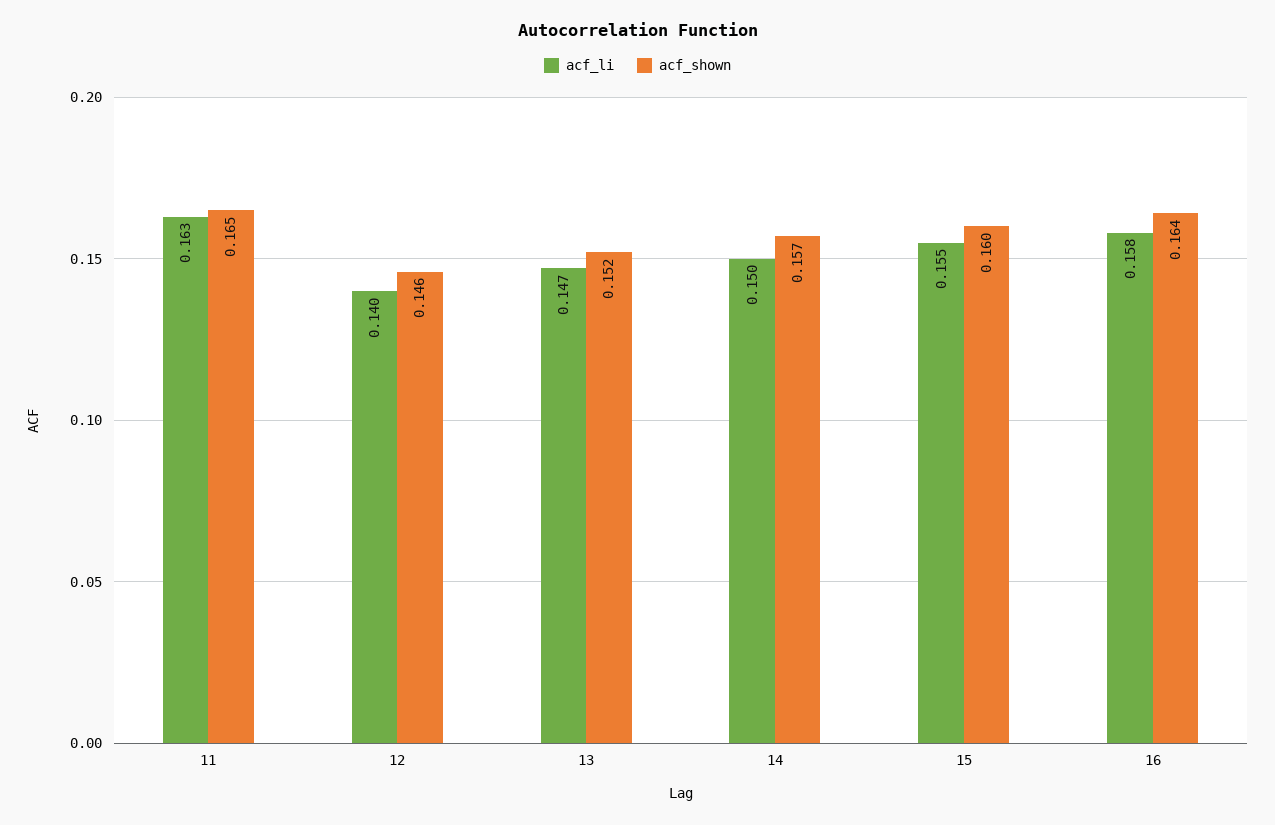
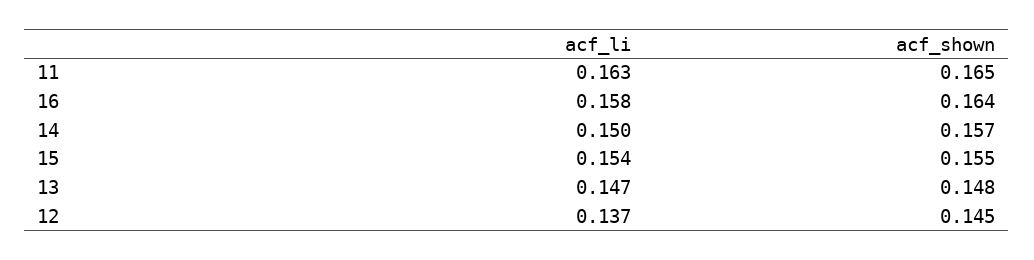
acf_li, 12: 0.14 -> 0.137
acf_shown, 12: 0.146 -> 0.145
acf_shown, 13: 0.152 -> 0.148
acf_li, 15: 0.155 -> 0.154
acf_shown, 15: 0.16 -> 0.155

